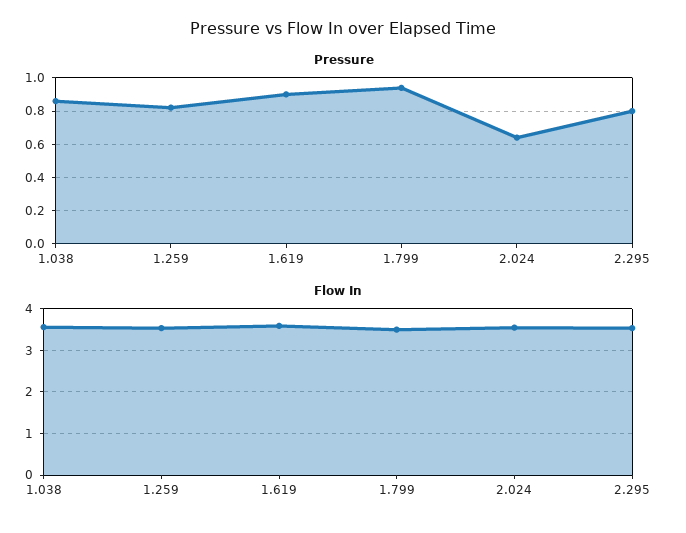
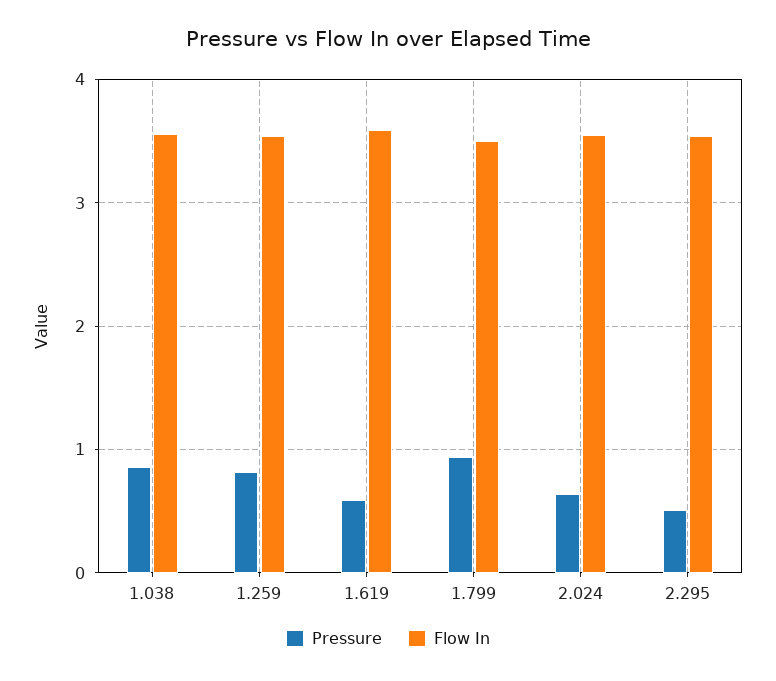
Pressure, 1.619: 0.9 -> 0.6
Pressure, 2.295: 0.8 -> 0.5

